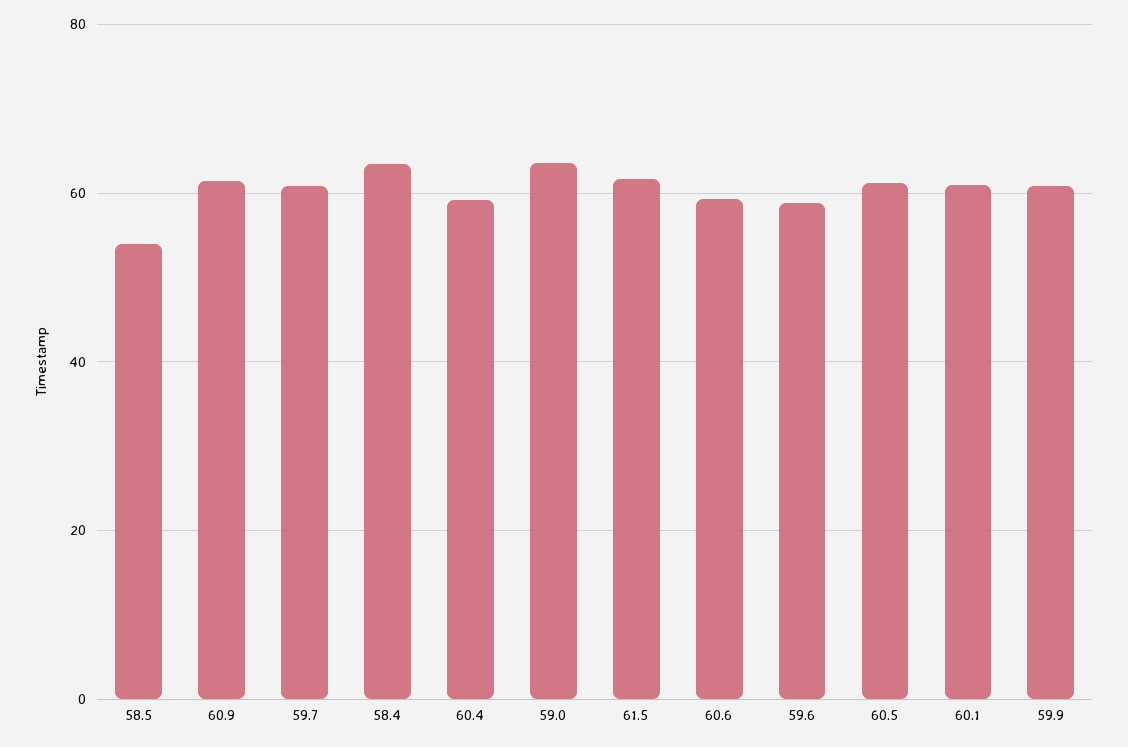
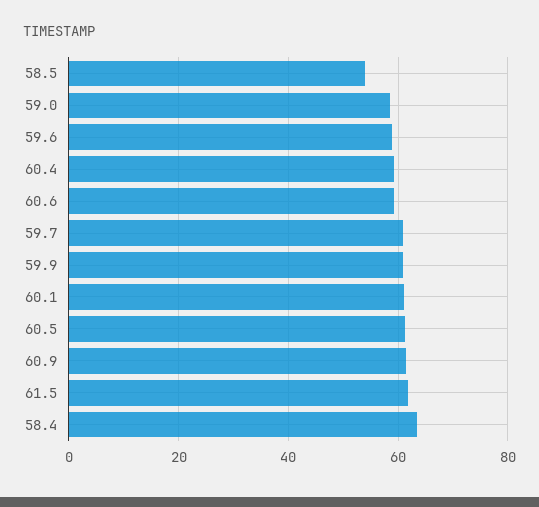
59.0: 64 -> 58

